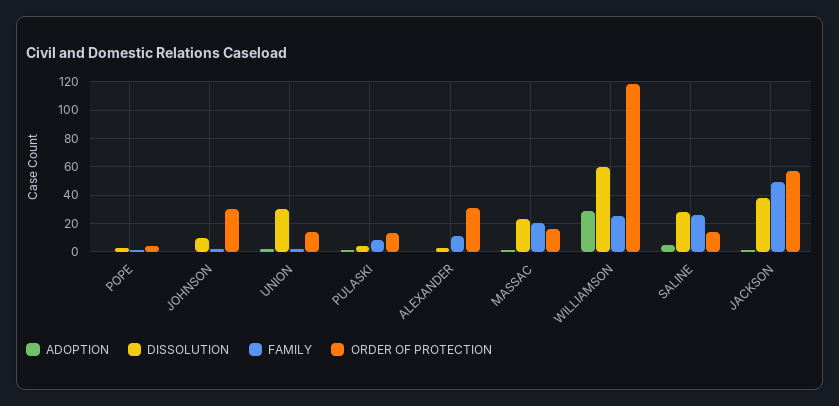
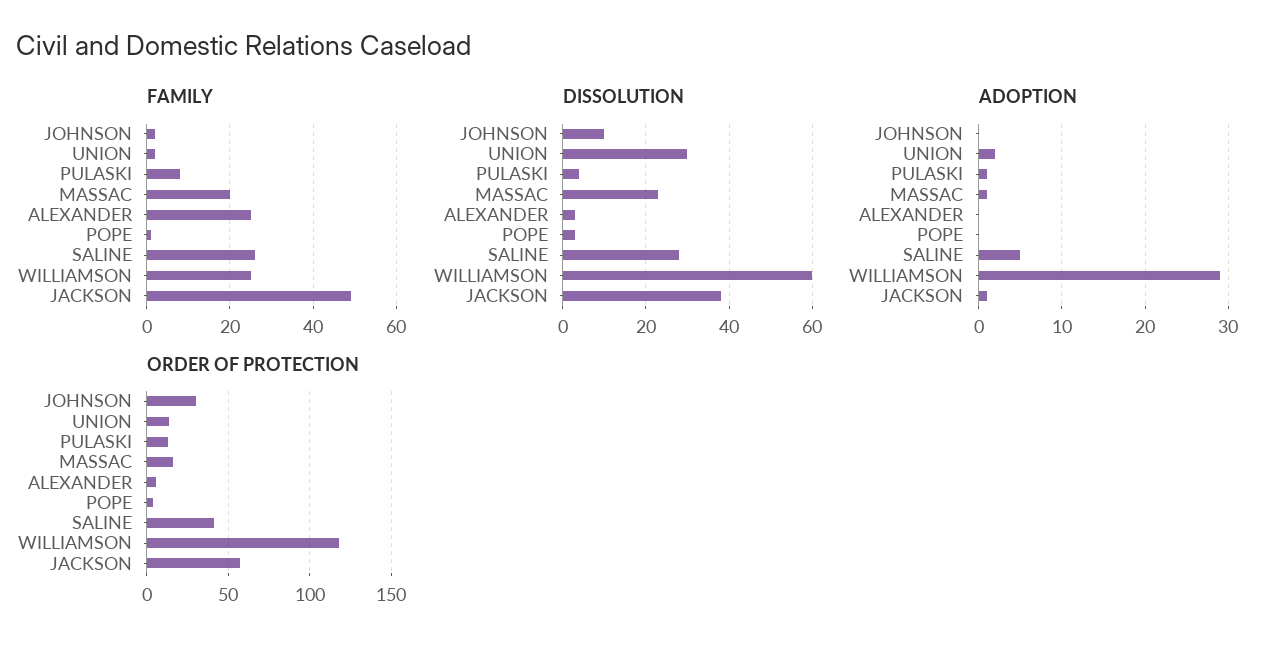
FAMILY, ALEXANDER: 10 -> 25
ORDER OF PROTECTION, ALEXANDER: 30 -> 5
ORDER OF PROTECTION, SALINE: 15 -> 40

